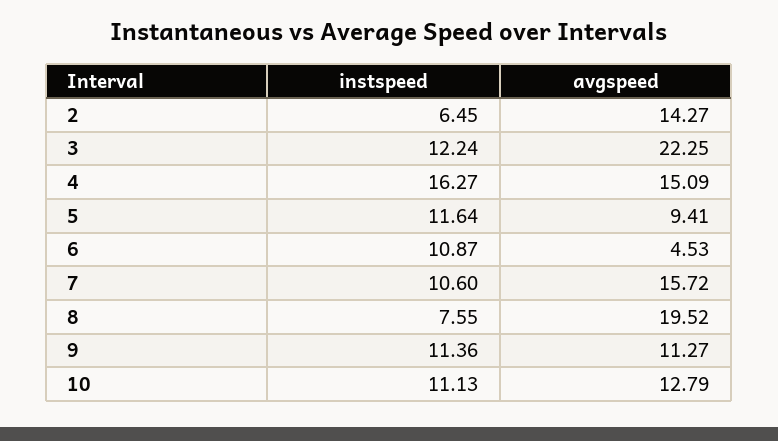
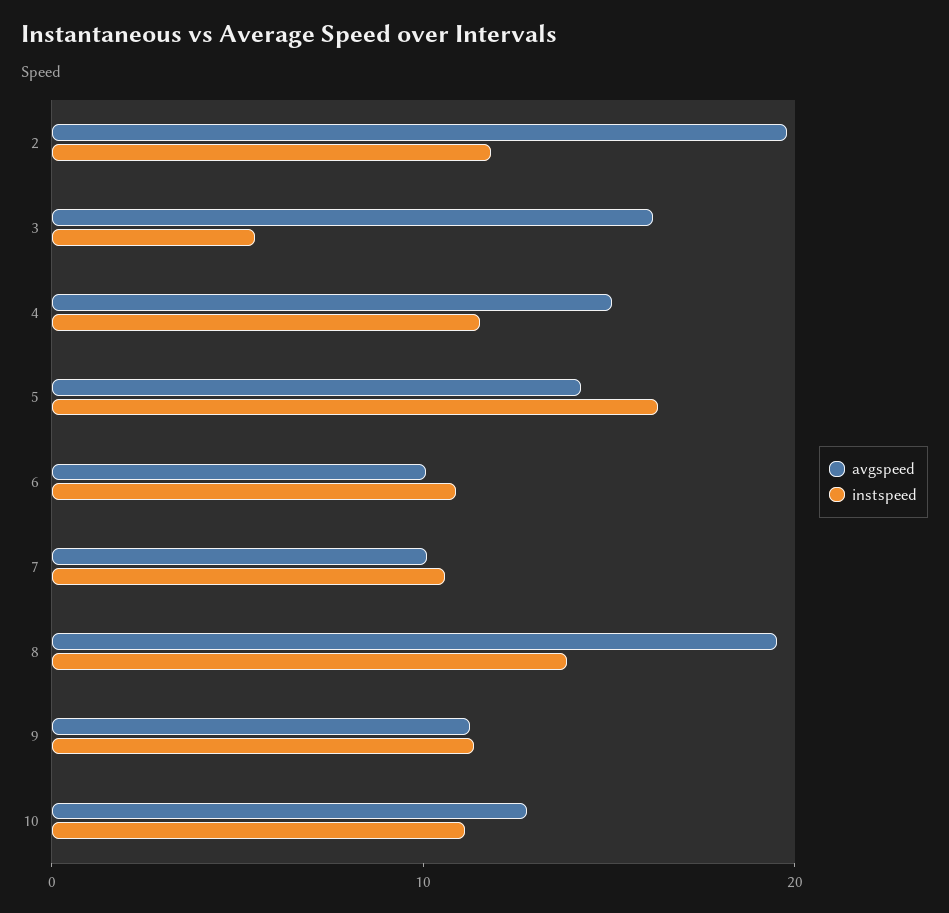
instspeed, 2: 6.45 -> 12
avgspeed, 2: 14.27 -> 20
instspeed, 3: 12.24 -> 6
avgspeed, 3: 22.25 -> 16
instspeed, 4: 16.27 -> 12
instspeed, 5: 11.64 -> 16
avgspeed, 5: 9.41 -> 14
avgspeed, 6: 4.53 -> 10
avgspeed, 7: 15.72 -> 10
instspeed, 8: 7.55 -> 14

